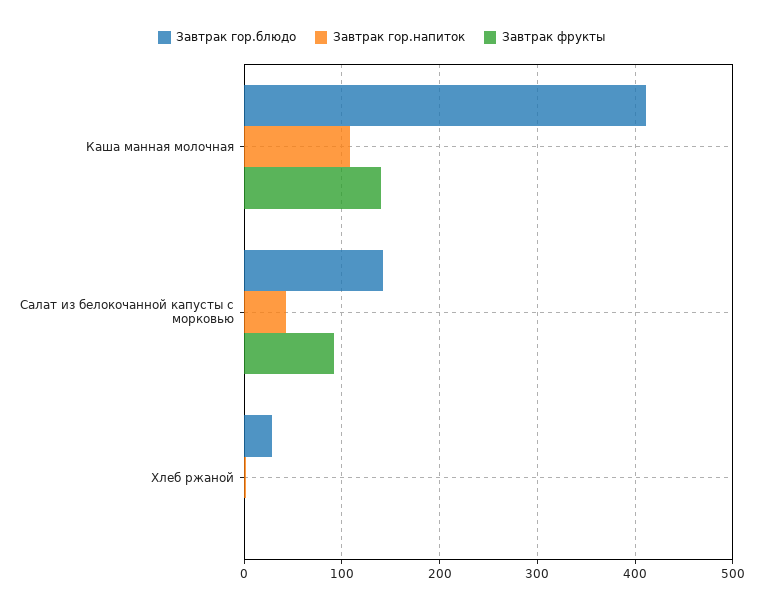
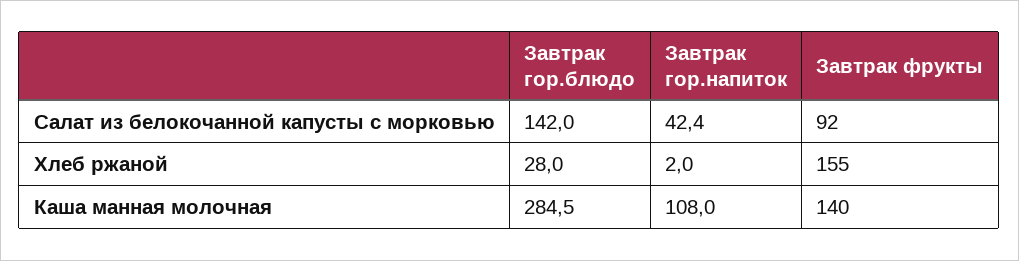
Завтрак гор.блюдо, Каша манная молочная: 410 -> 284.5
Завтрак фрукты, Хлеб ржаной: 0 -> 155

